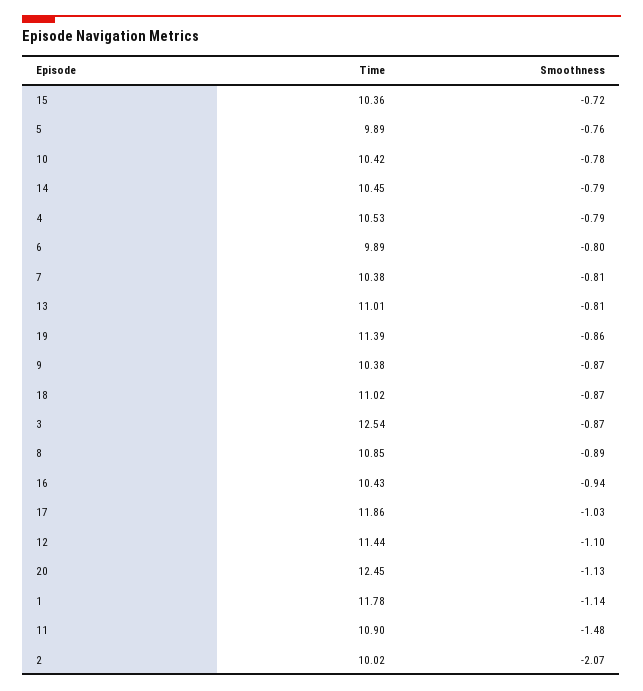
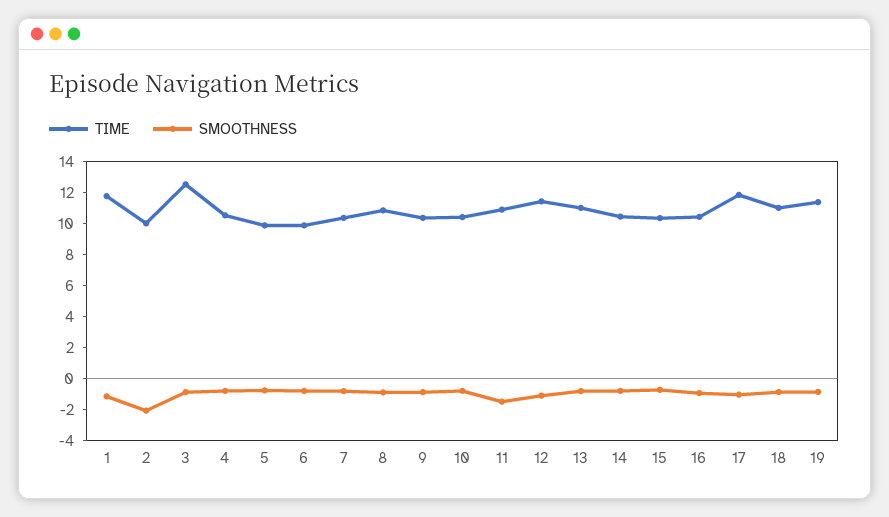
Time, 20: 12.45 -> none
Smoothness, 20: -1.13 -> none

